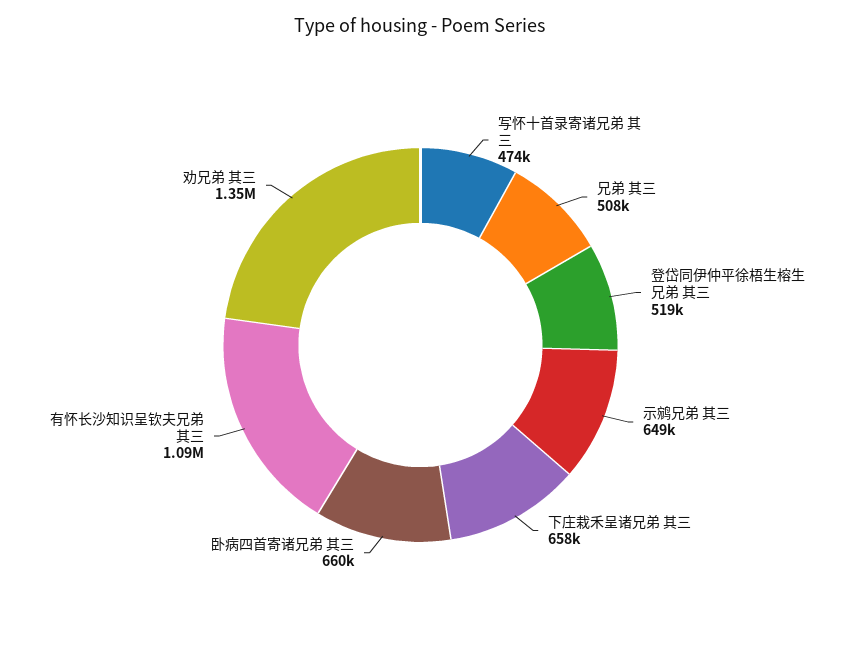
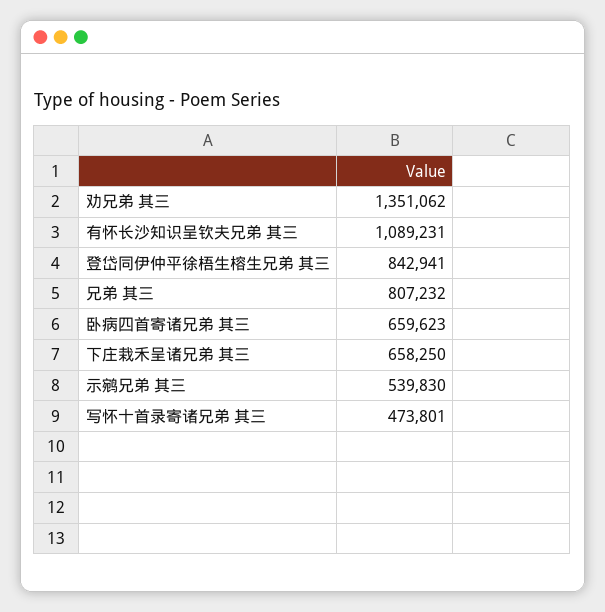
兄弟 其三: 508000 -> 807232
登岱同伊仲平徐梧生榕生兄弟 其三: 519000 -> 842941
示鹓兄弟 其三: 649000 -> 539830

